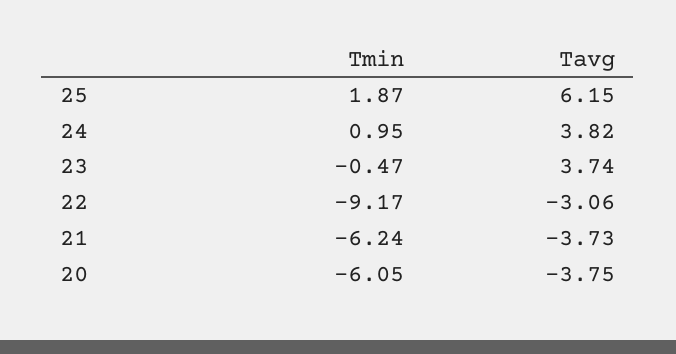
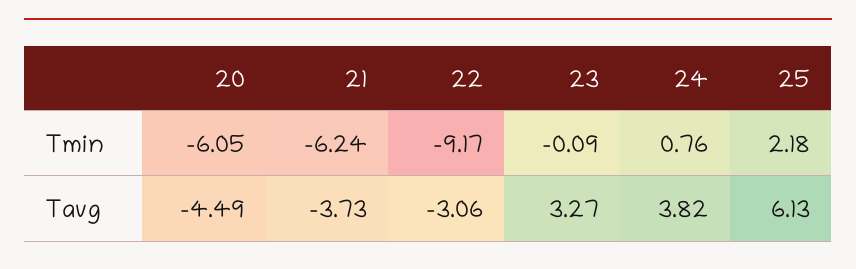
Tmin, 25: 1.87 -> 2.18
Tavg, 25: 6.15 -> 6.13
Tmin, 24: 0.95 -> 0.76
Tmin, 23: -0.47 -> -0.09
Tavg, 23: 3.74 -> 3.27
Tavg, 20: -3.75 -> -4.49

